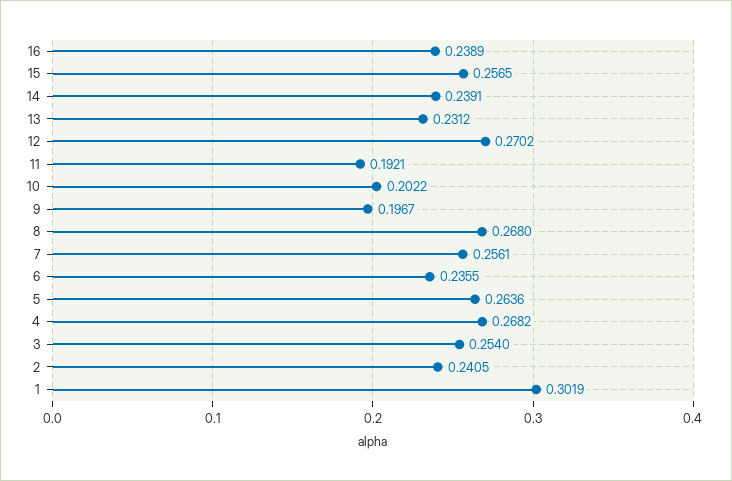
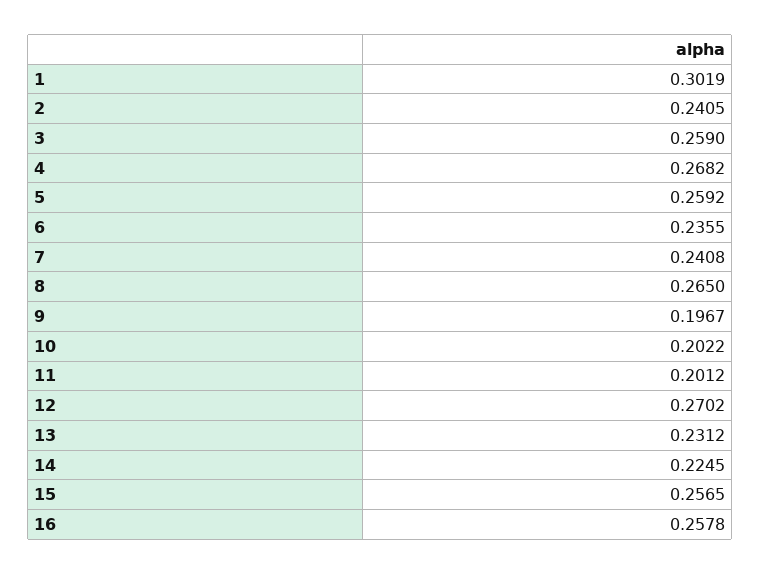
16: 0.2389 -> 0.2578
14: 0.2391 -> 0.2245
11: 0.1921 -> 0.2012
8: 0.268 -> 0.265
7: 0.2561 -> 0.2408
5: 0.2636 -> 0.2592
3: 0.254 -> 0.259

